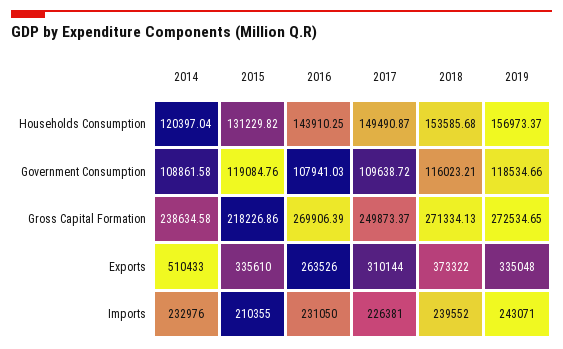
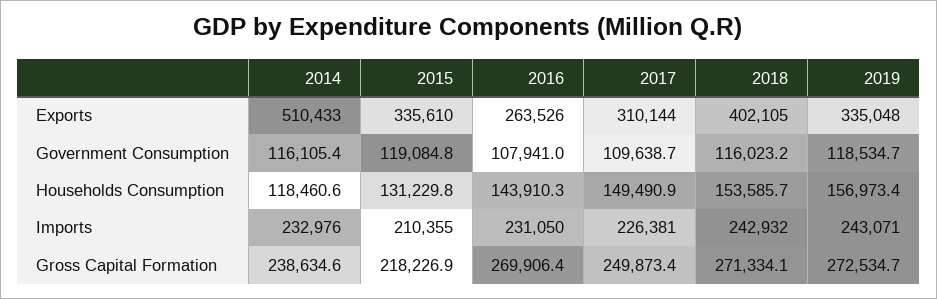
2014, Households Consumption: 120397.04 -> 118460.6
2014, Government Consumption: 108861.58 -> 116105.4
2018, Exports: 373322 -> 402105
2018, Imports: 239552 -> 242932

